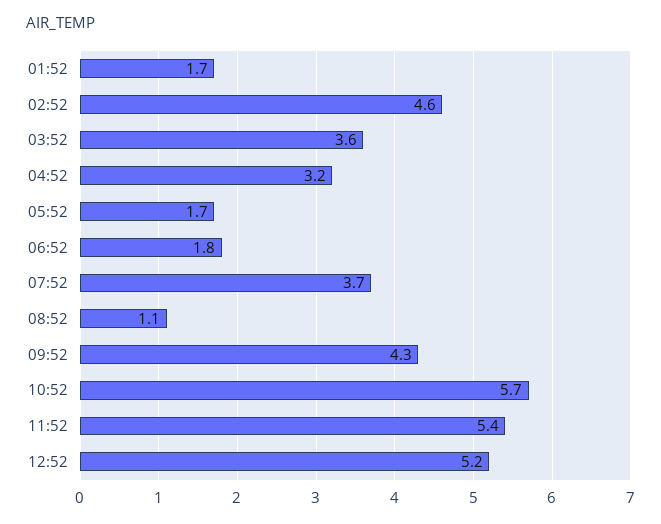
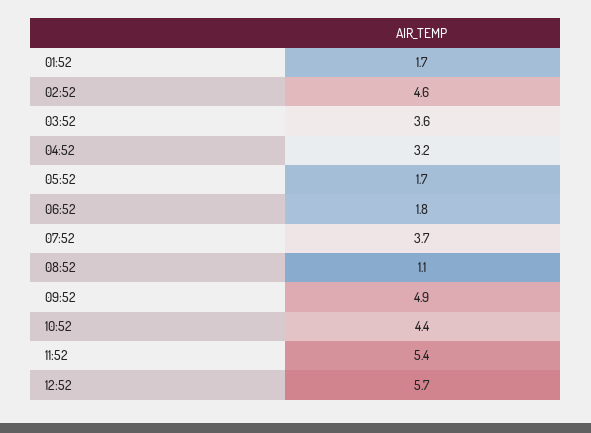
09:52: 4.3 -> 4.9
10:52: 5.7 -> 4.4
12:52: 5.2 -> 5.7

